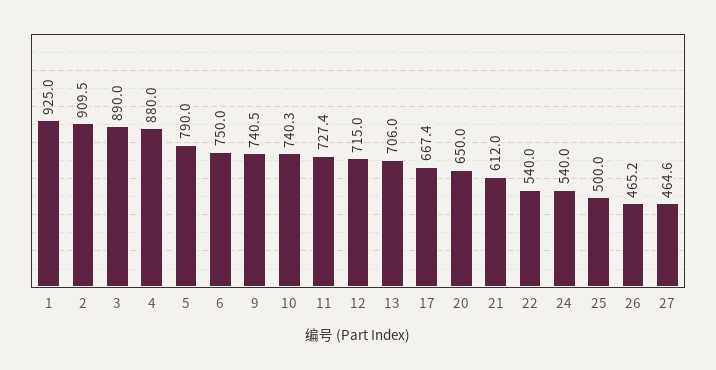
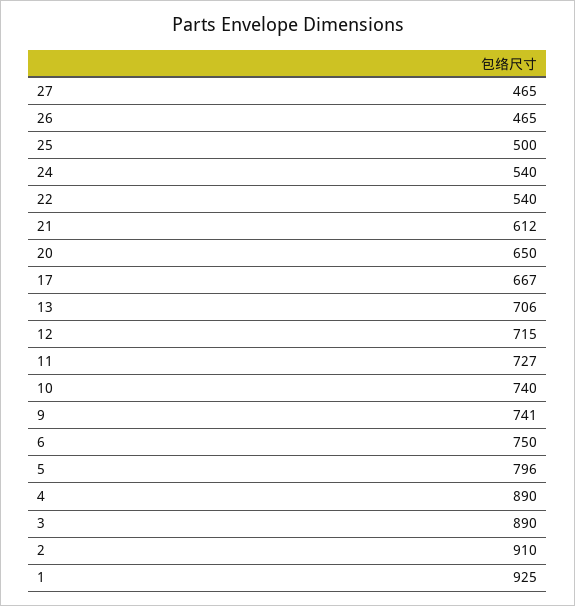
4: 880 -> 890
5: 790 -> 796

